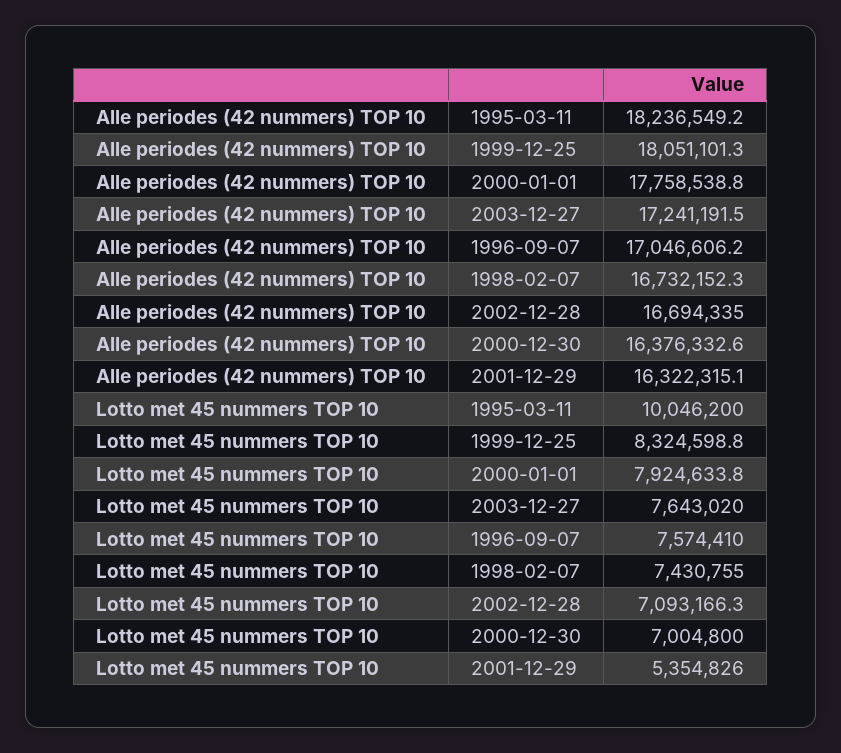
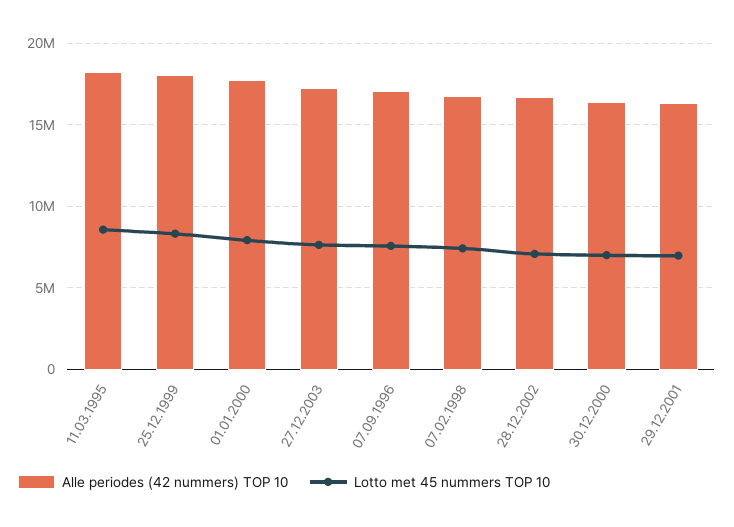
Lotto met 45 nummers TOP 10, 1995-03-11: 10046200 -> 8500000
Lotto met 45 nummers TOP 10, 2001-12-29: 5354826 -> 7000000

